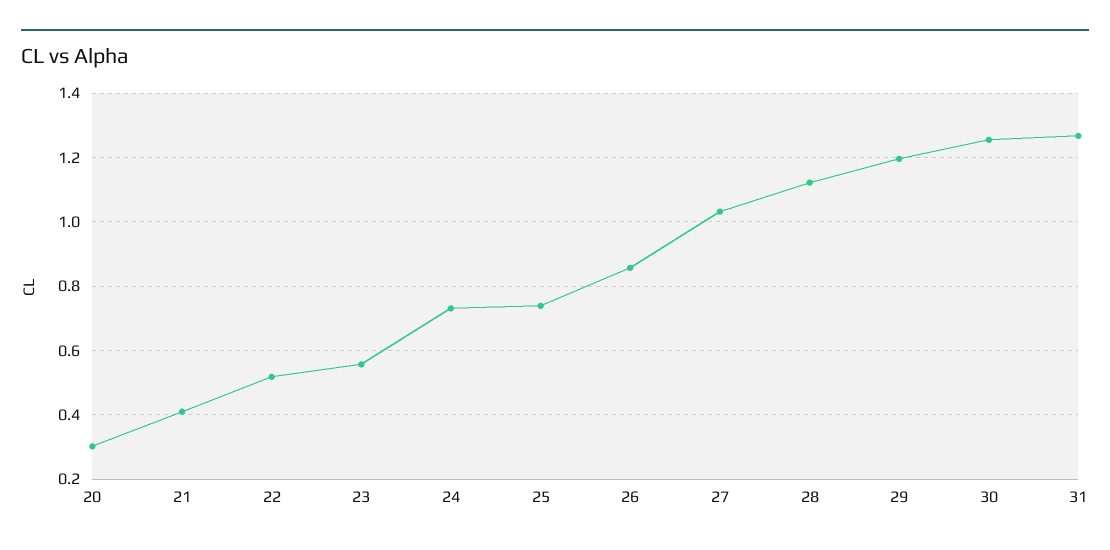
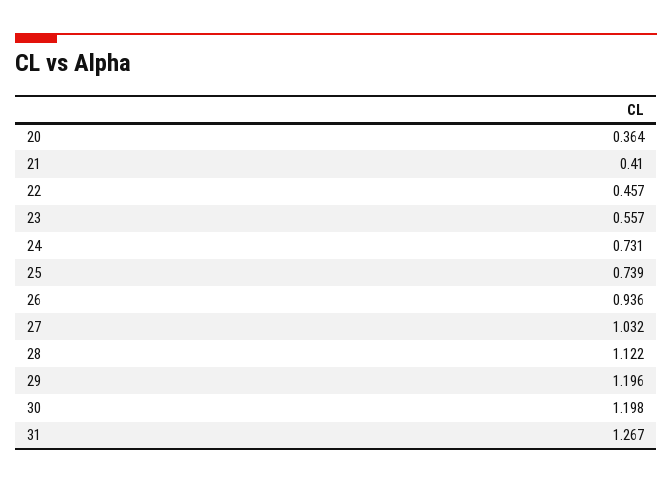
20: 0.3 -> 0.364
22: 0.52 -> 0.457
26: 0.86 -> 0.936
30: 1.26 -> 1.198

